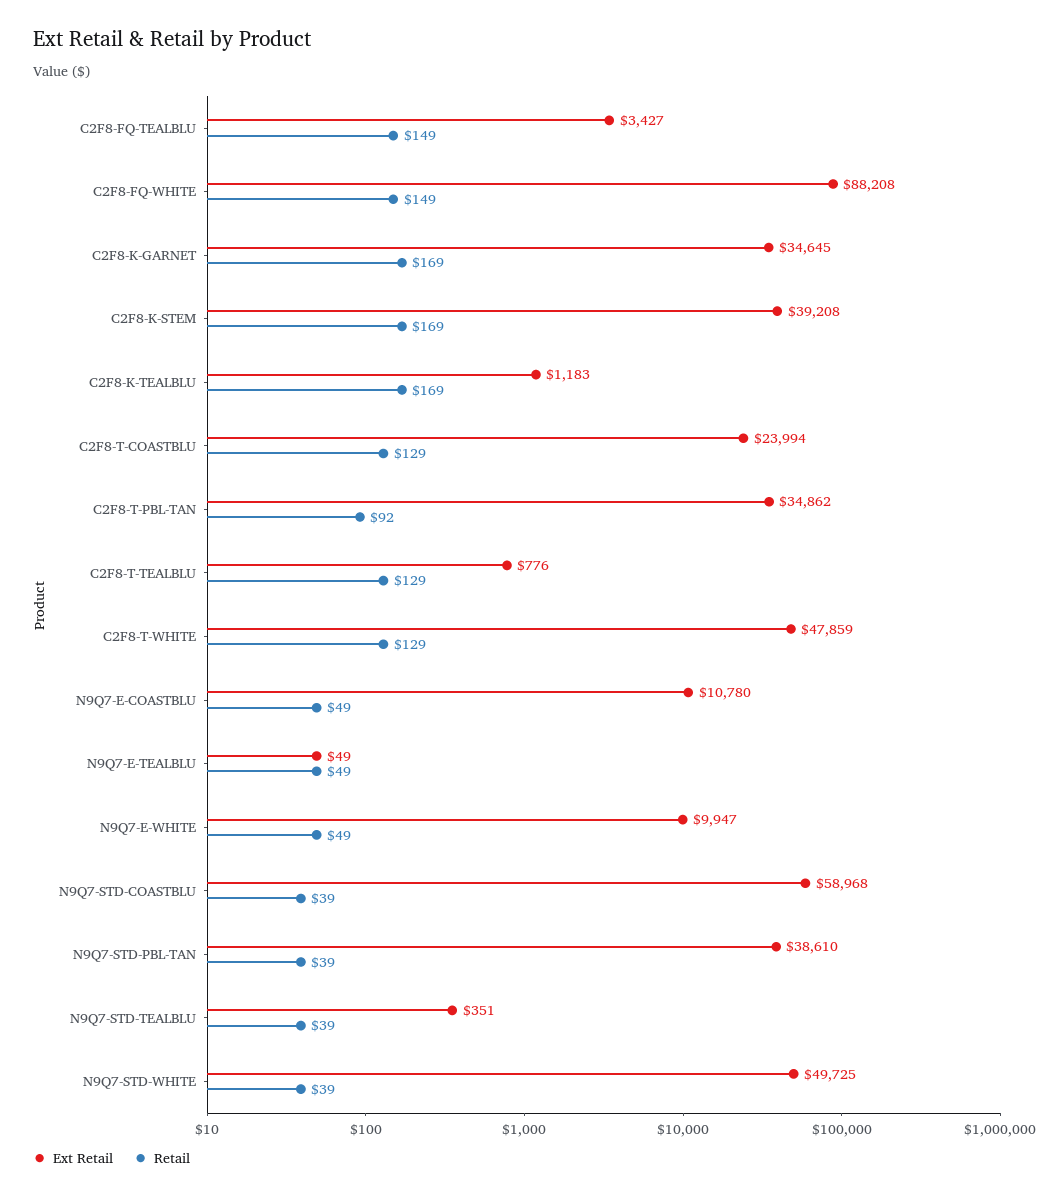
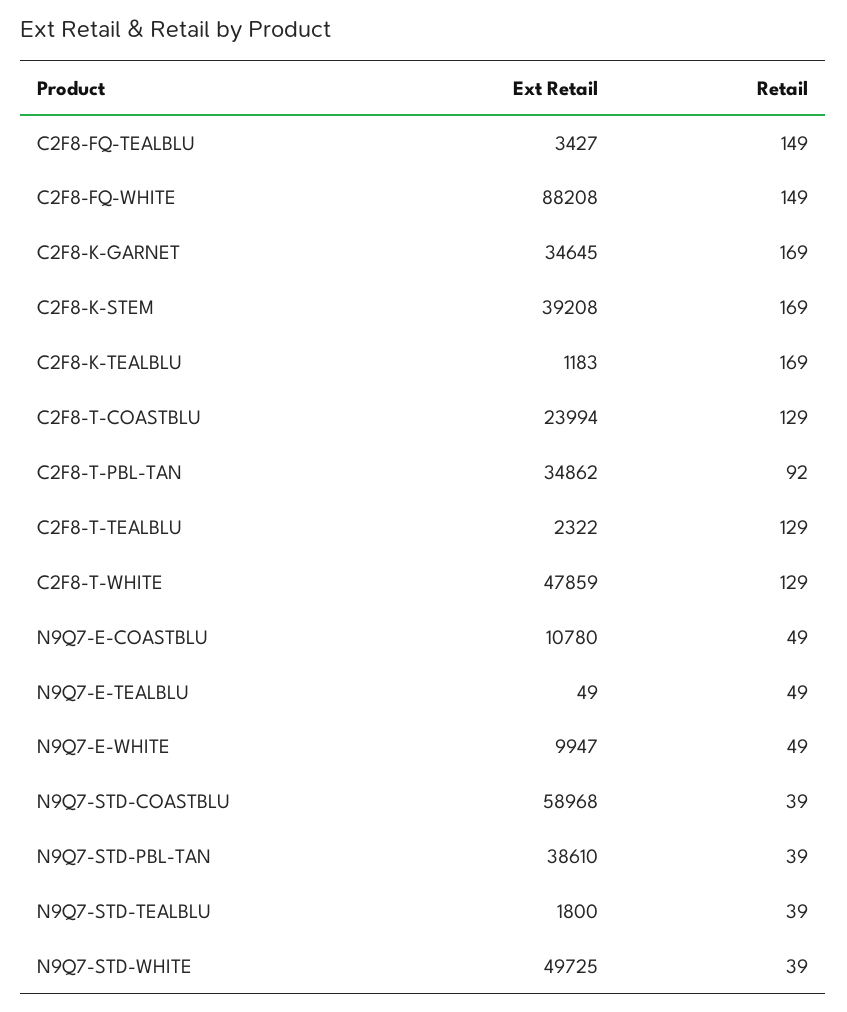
Ext Retail, C2F8-T-TEALBLU: 776 -> 2322
Ext Retail, N9Q7-STD-TEALBLU: 351 -> 1800

